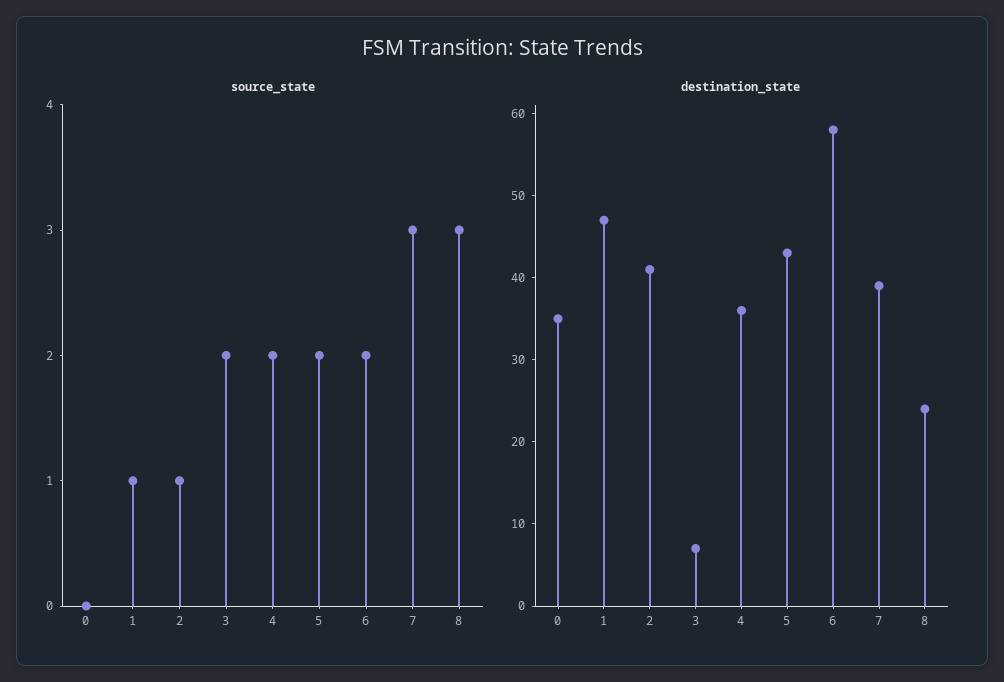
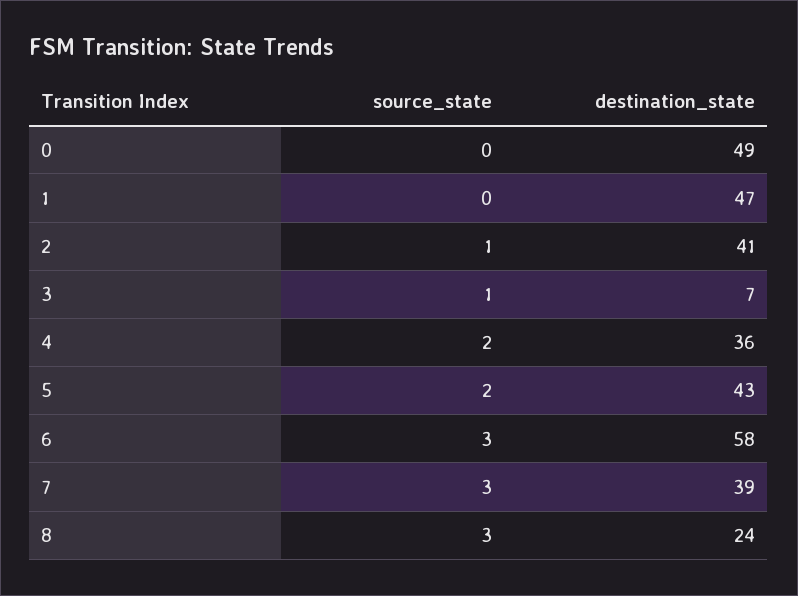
source_state, 1: 1 -> 0
source_state, 3: 2 -> 1
source_state, 6: 2 -> 3
destination_state, 0: 35 -> 49

